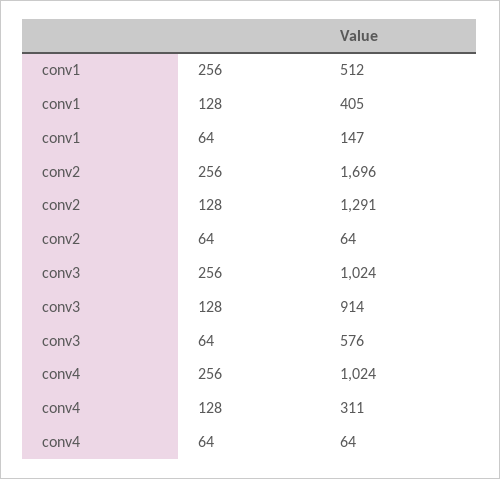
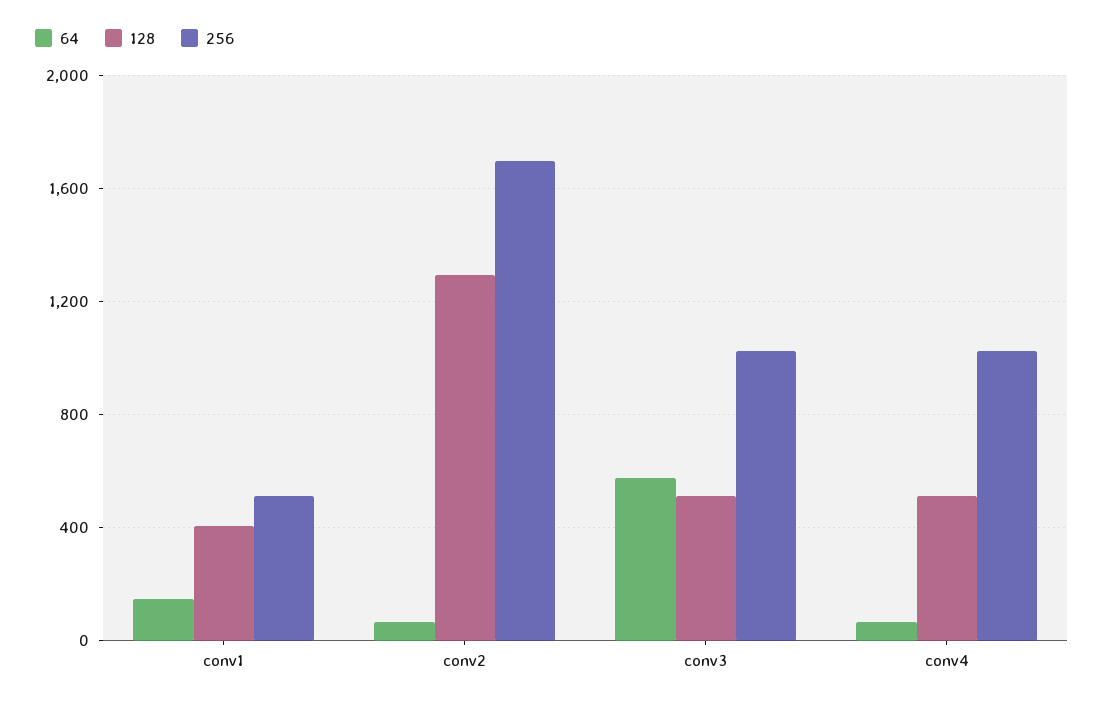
128, conv3: 914 -> 500
128, conv4: 311 -> 500

